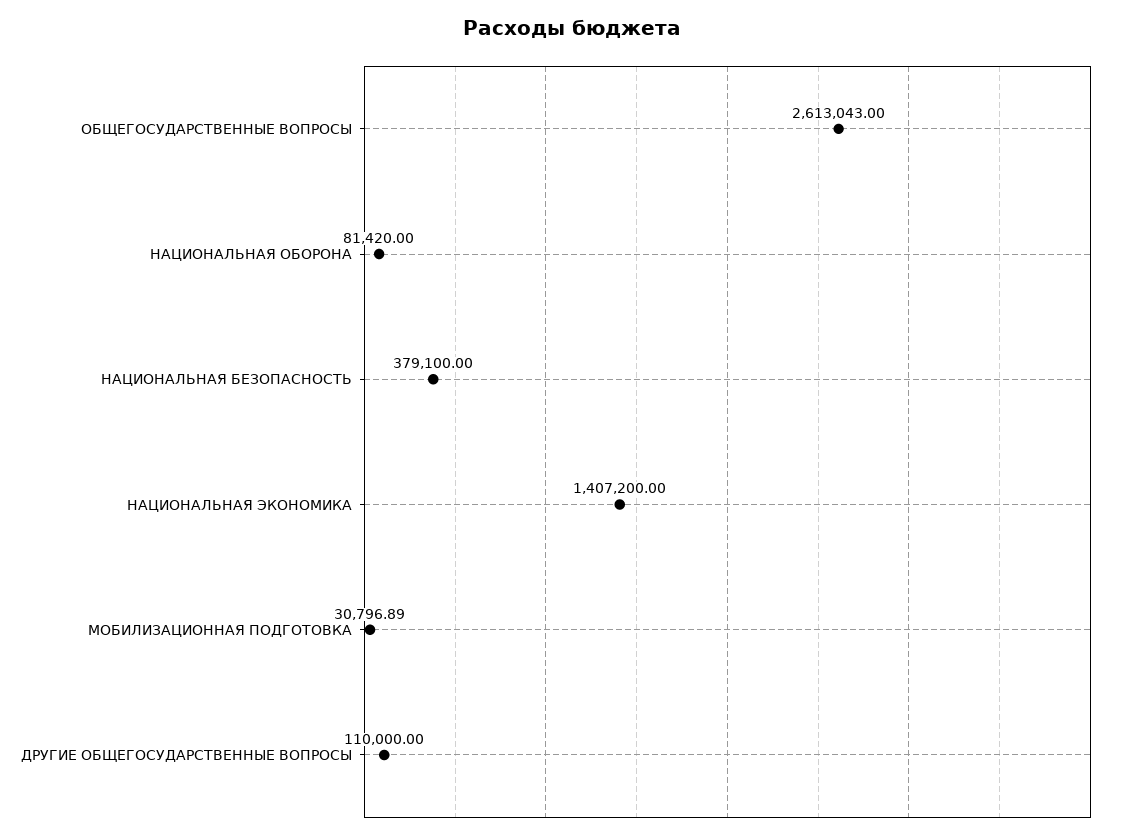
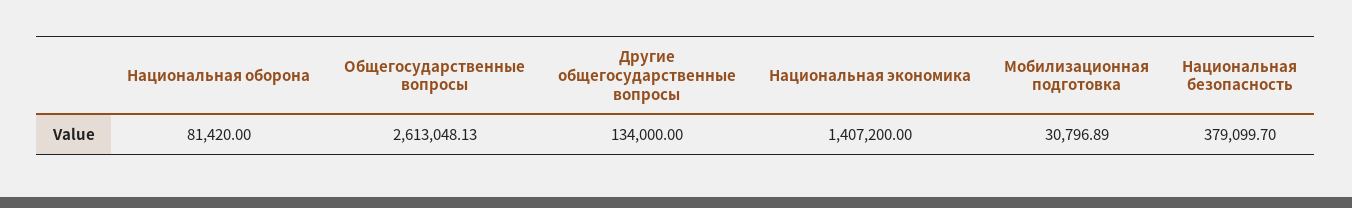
ОБЩЕГОСУДАРСТВЕННЫЕ ВОПРОСЫ: 2613043 -> 2613048.13
НАЦИОНАЛЬНАЯ БЕЗОПАСНОСТЬ: 379100 -> 379099.7
ДРУГИЕ ОБЩЕГОСУДАРСТВЕННЫЕ ВОПРОСЫ: 110000 -> 134000

